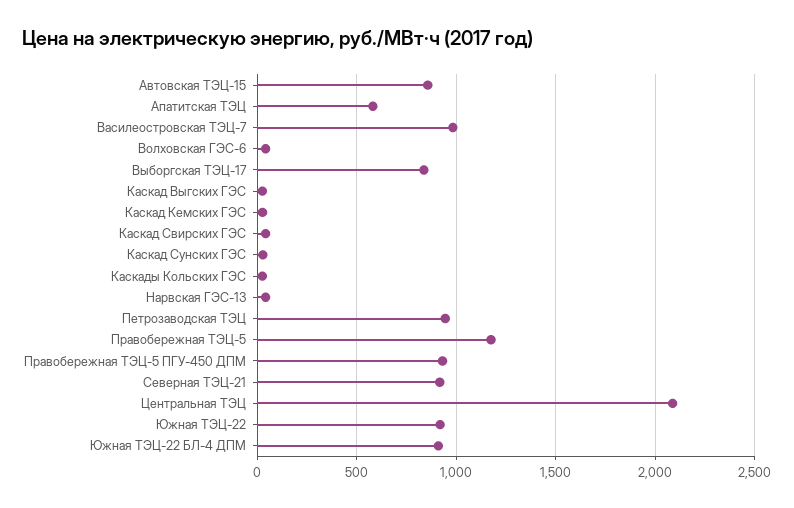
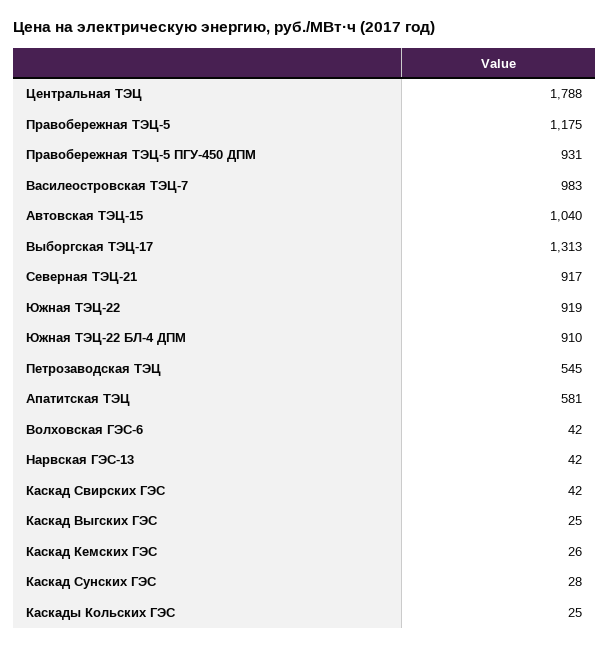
Автовская ТЭЦ-15: 850 -> 1040
Выборгская ТЭЦ-17: 850 -> 1313
Петрозаводская ТЭЦ: 950 -> 545
Центральная ТЭЦ: 2100 -> 1788

